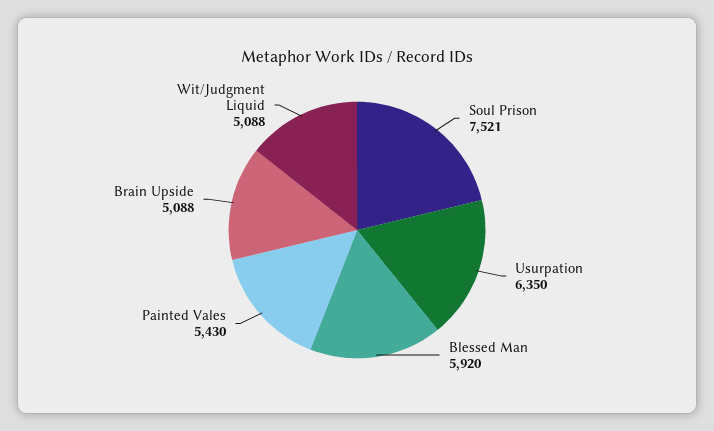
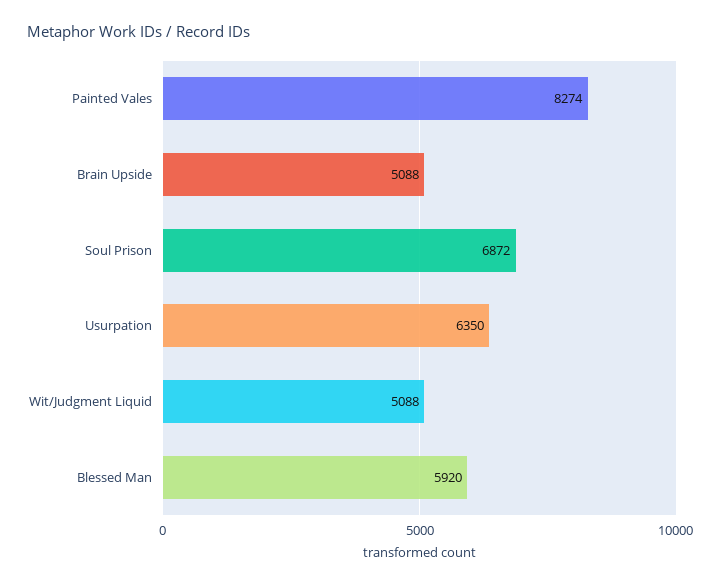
Soul Prison: 7521 -> 6872
Painted Vales: 5430 -> 8274

